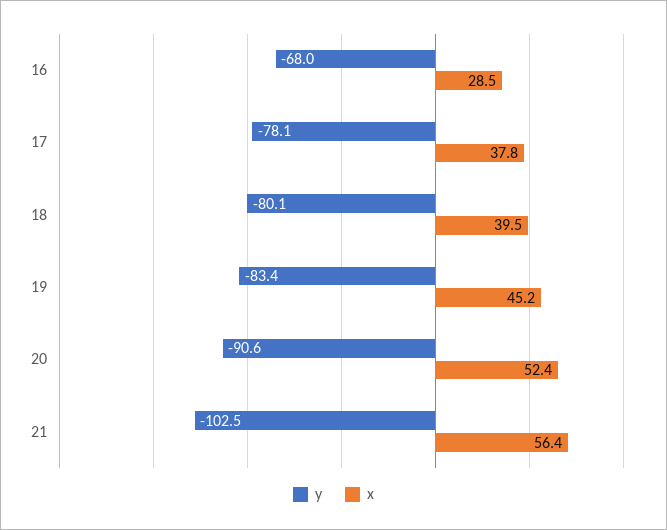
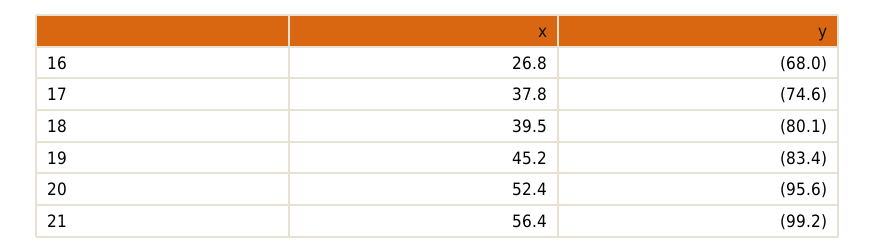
x, 16: 28.5 -> 26.8
y, 17: -78.1 -> -74.6
y, 20: -90.6 -> -95.6
y, 21: -102.5 -> -99.2

